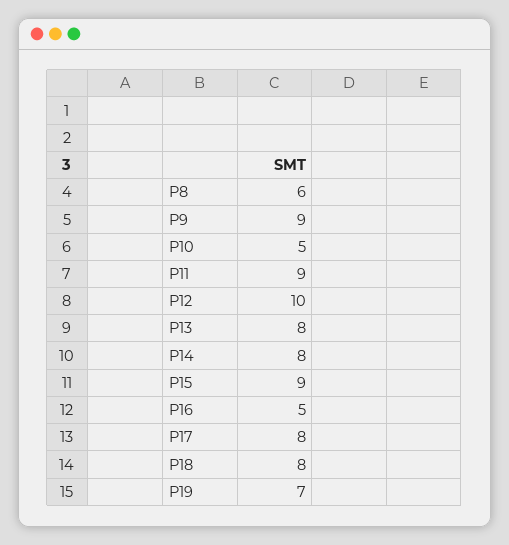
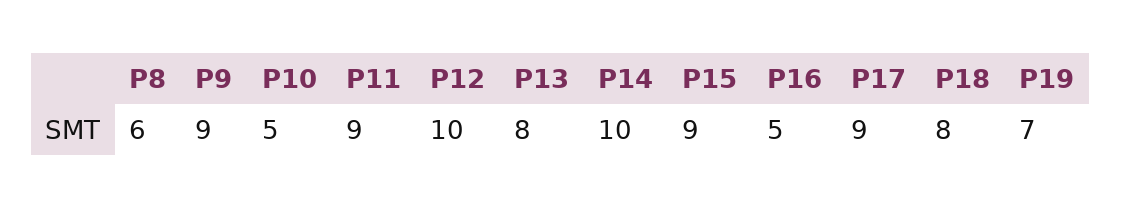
P14: 8 -> 10
P17: 8 -> 9

